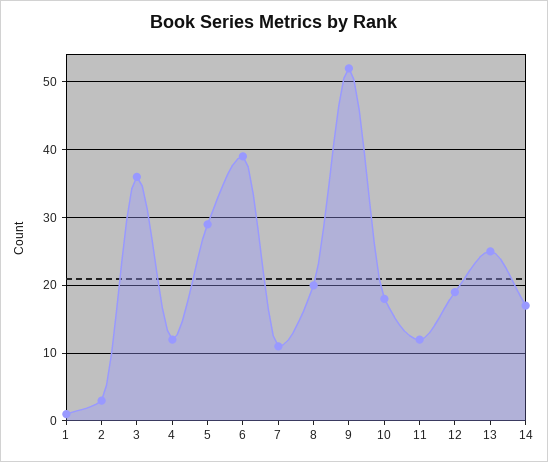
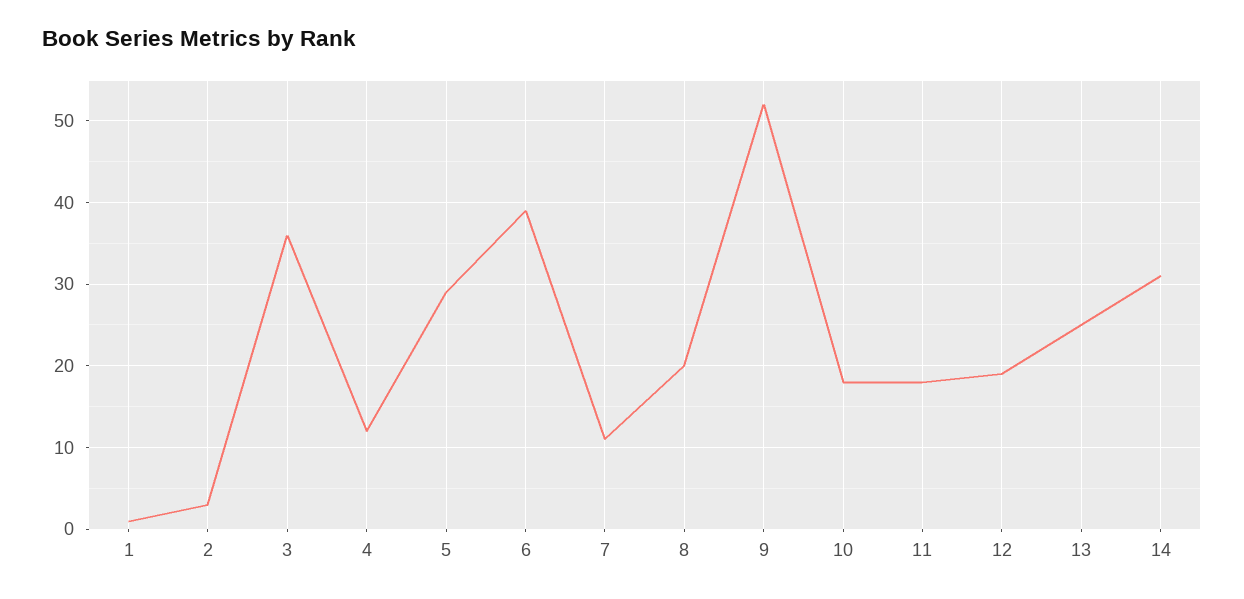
11: 12 -> 18
14: 17 -> 31

